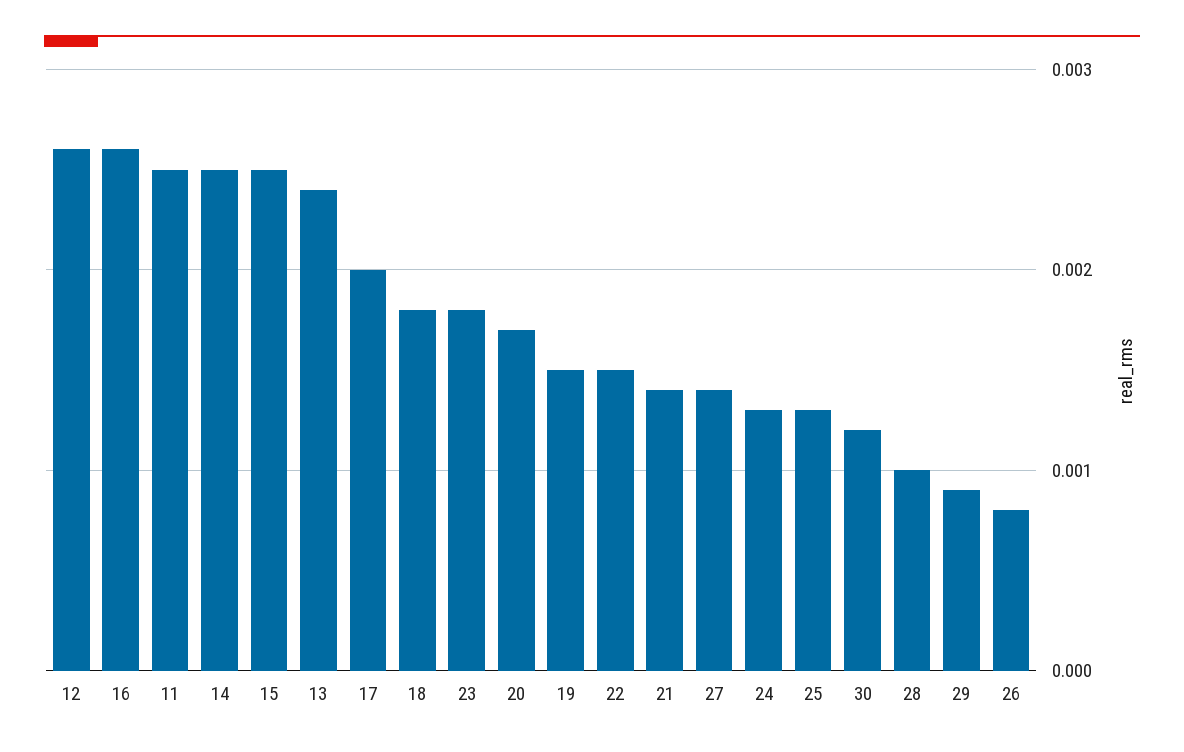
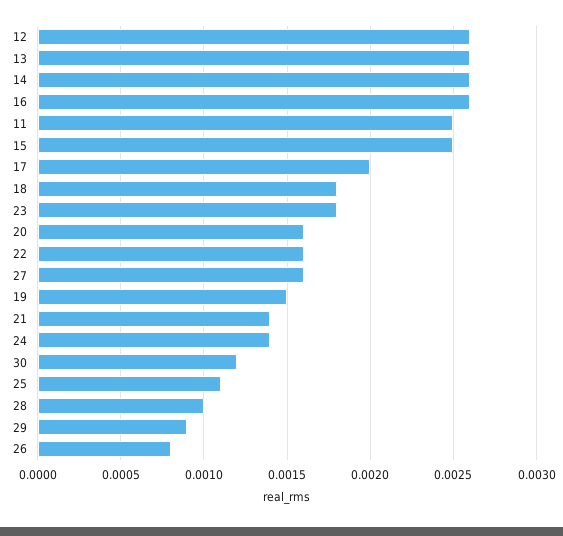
14: 0.0025 -> 0.0026
13: 0.0024 -> 0.0026
20: 0.0017 -> 0.0016
22: 0.0015 -> 0.0016
27: 0.0014 -> 0.0016
24: 0.0013 -> 0.0014
25: 0.0013 -> 0.0011

